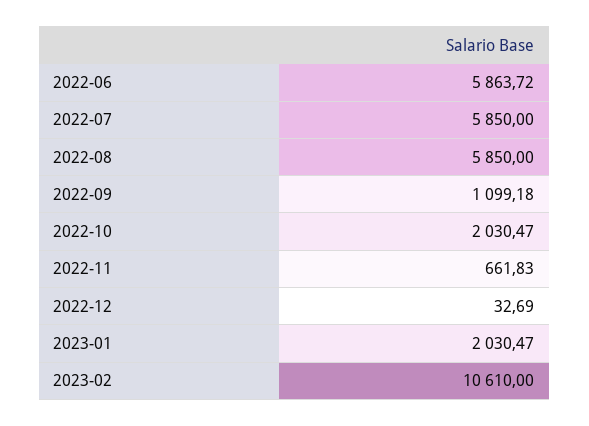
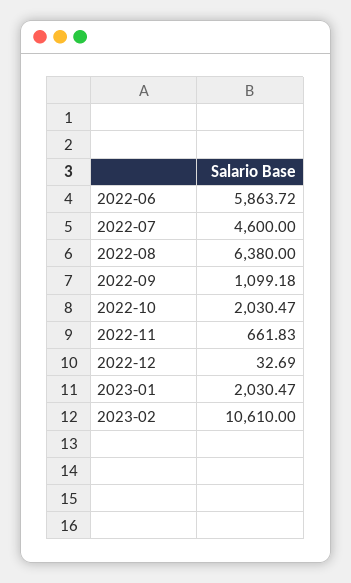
2022-07: 5850 -> 4600
2022-08: 5850 -> 6380

